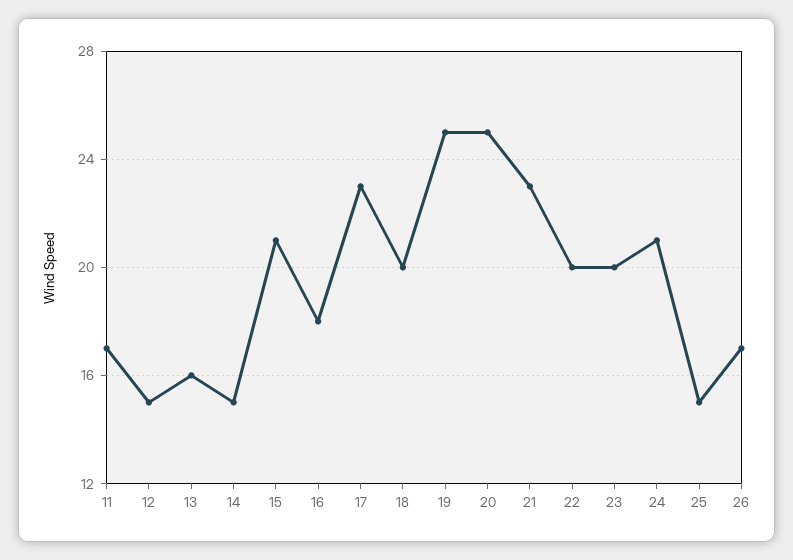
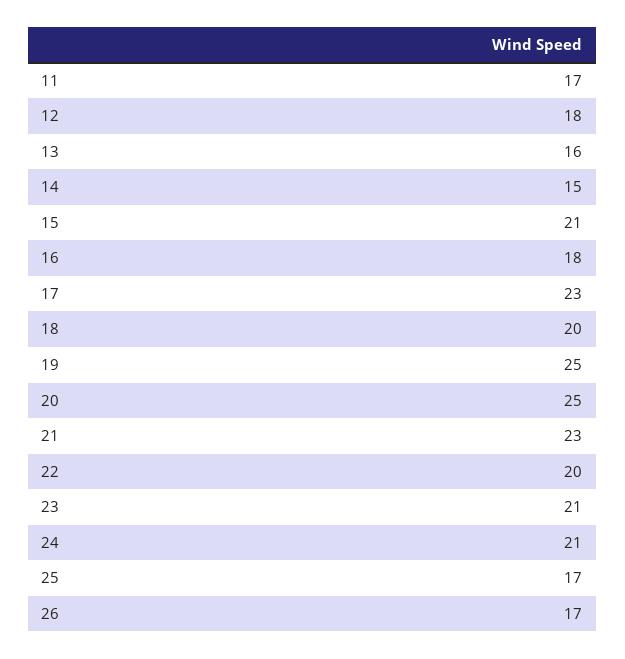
12: 15 -> 18
23: 20 -> 21
25: 15 -> 17

